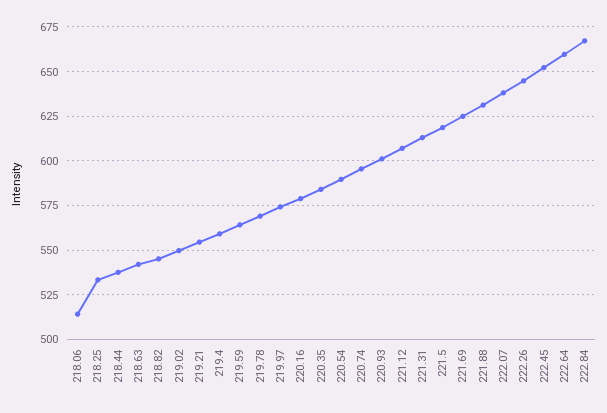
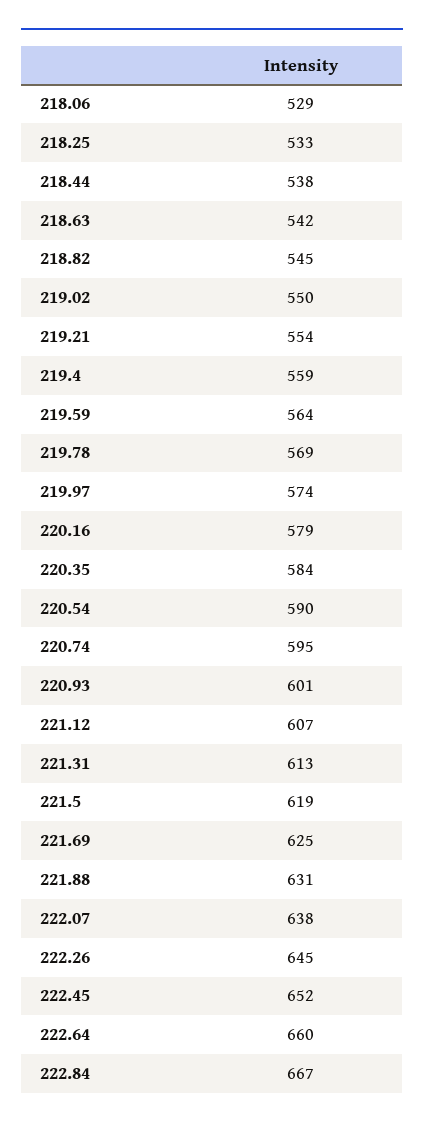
218.06: 515 -> 529

